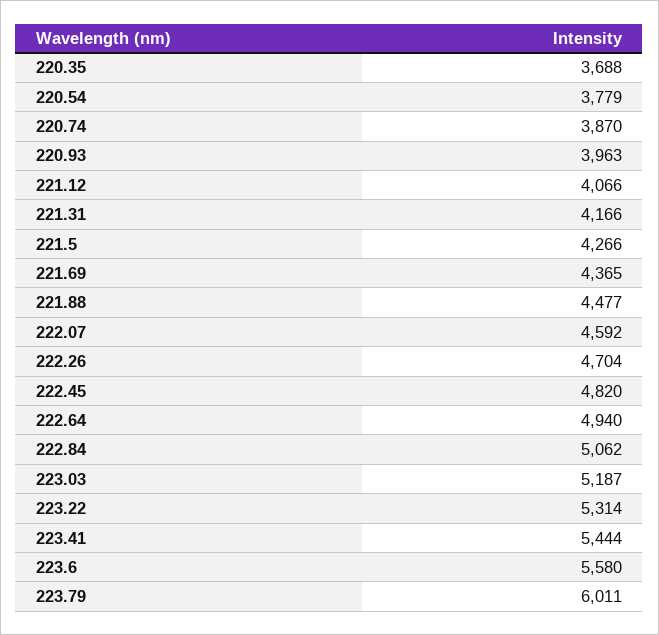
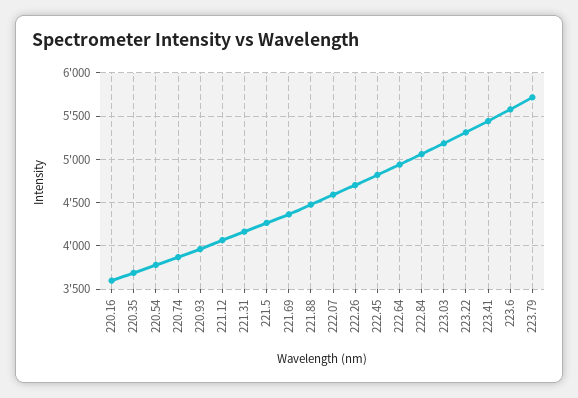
223.79: 6011 -> 5700
220.16: none -> 3600

